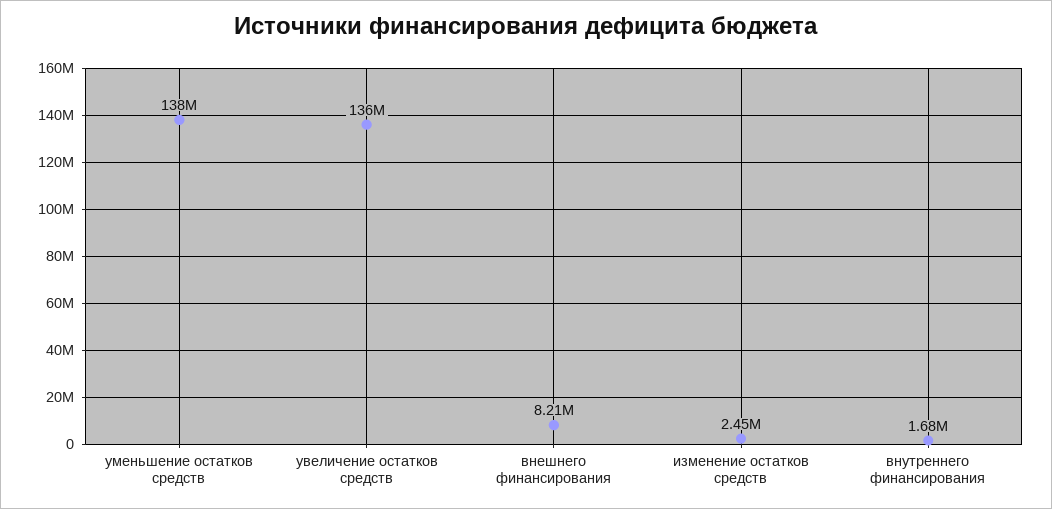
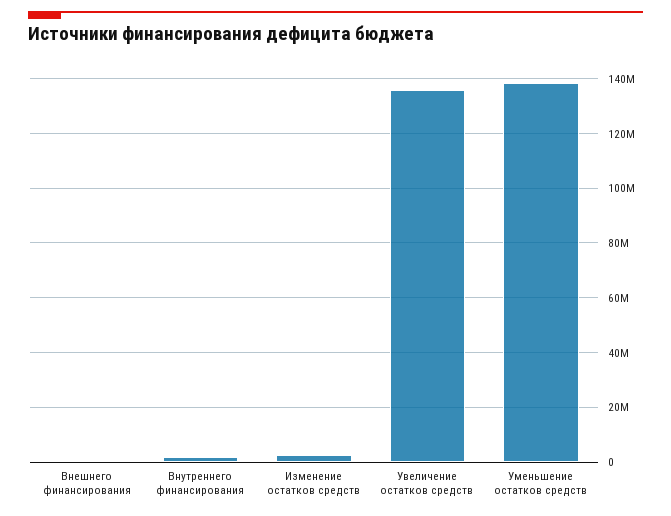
внешнего финансирования: 8210000 -> 0

